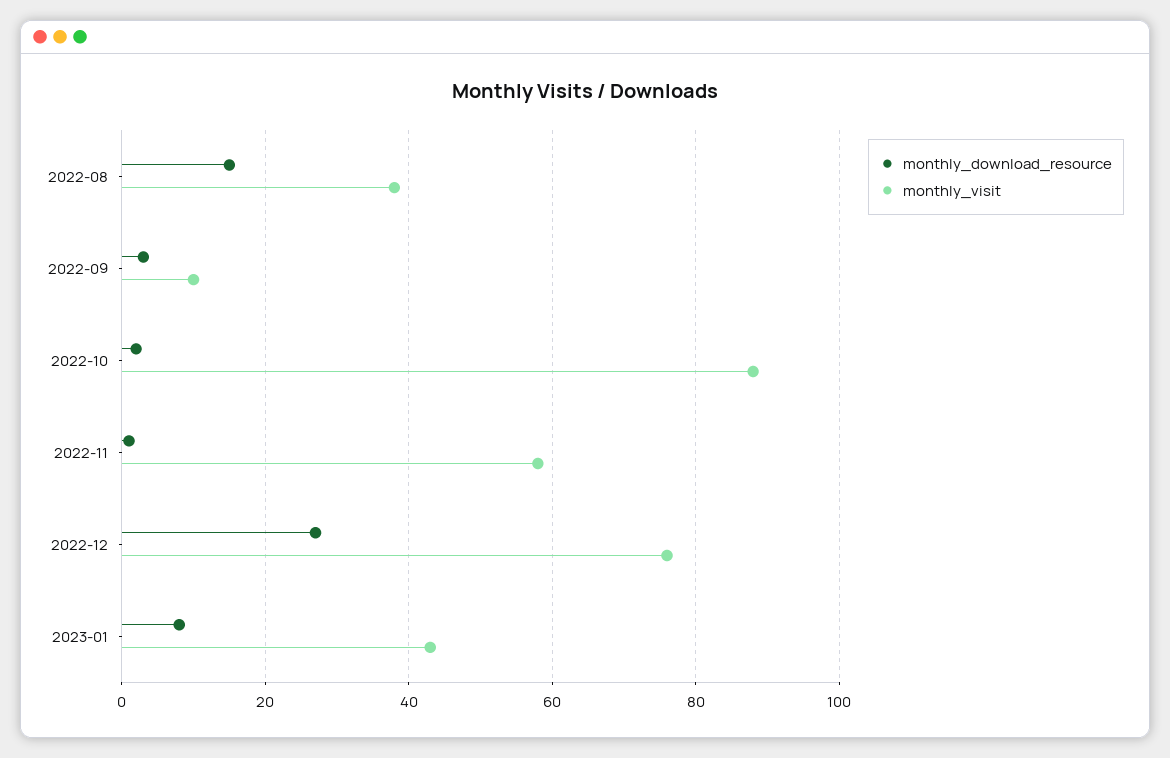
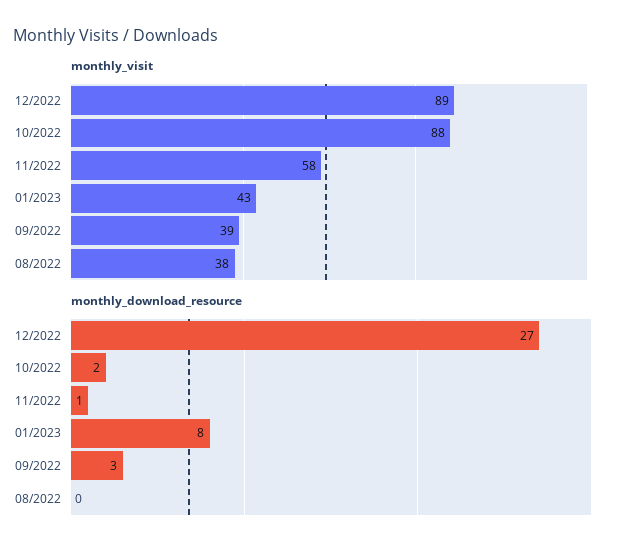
monthly_download_resource, 2022-08: 15 -> 0
monthly_visit, 2022-09: 10 -> 39
monthly_visit, 2022-12: 75 -> 89

